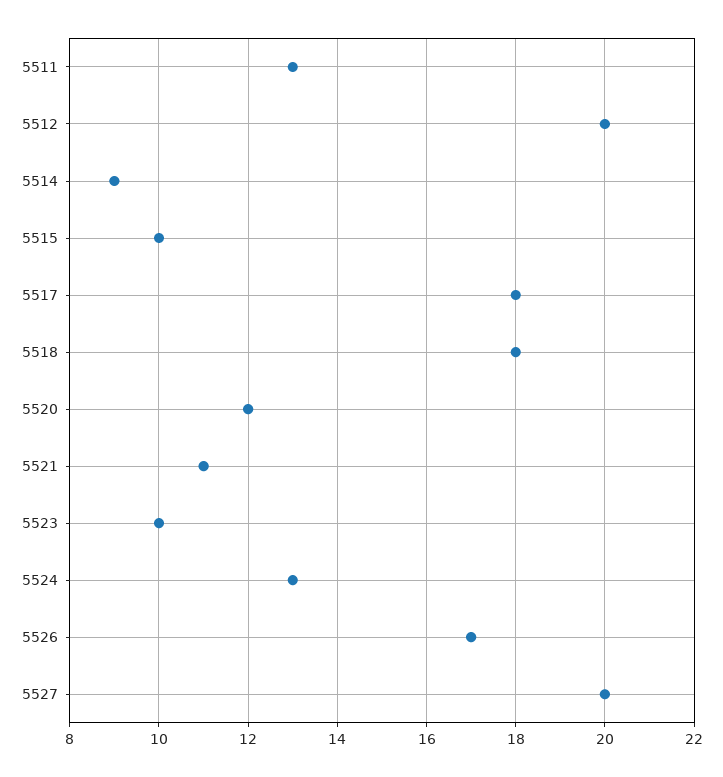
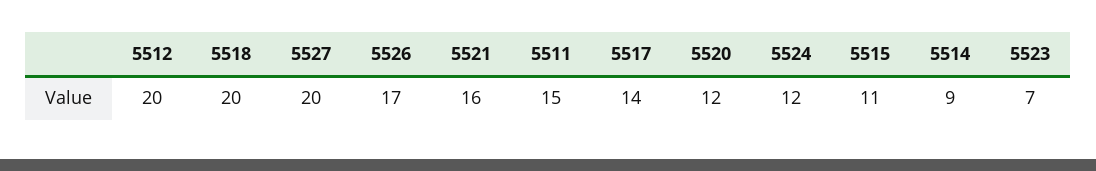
5511: 13 -> 15
5515: 10 -> 11
5517: 18 -> 14
5518: 18 -> 20
5521: 11 -> 16
5523: 10 -> 7
5524: 13 -> 12

